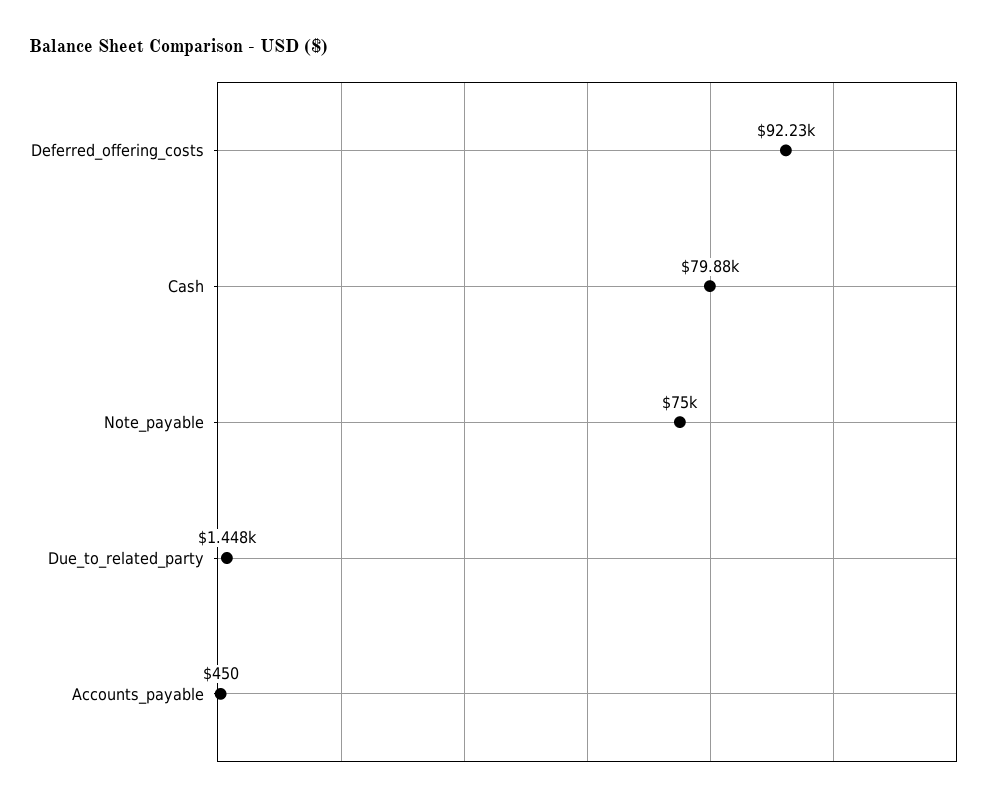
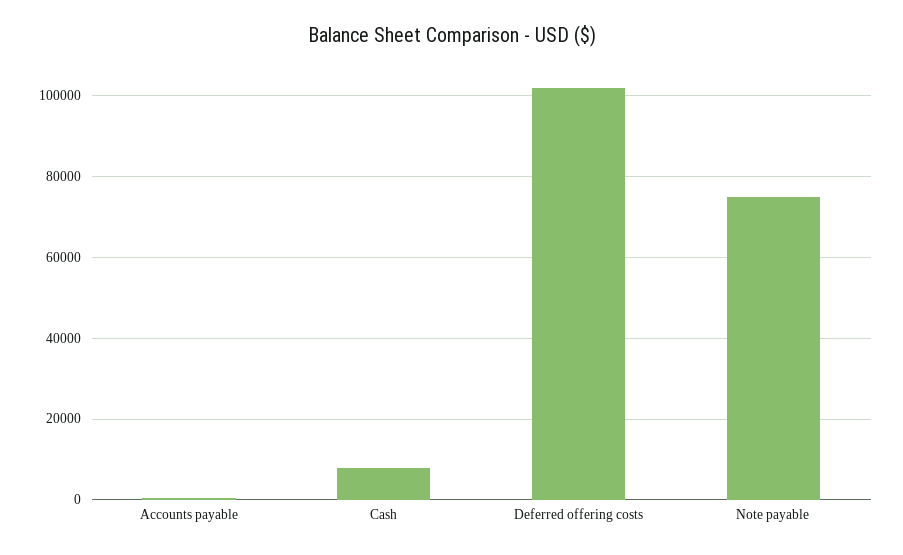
Deferred_offering_costs: 92230 -> 102000
Cash: 79880 -> 8000
Due_to_related_party: 1448 -> none

